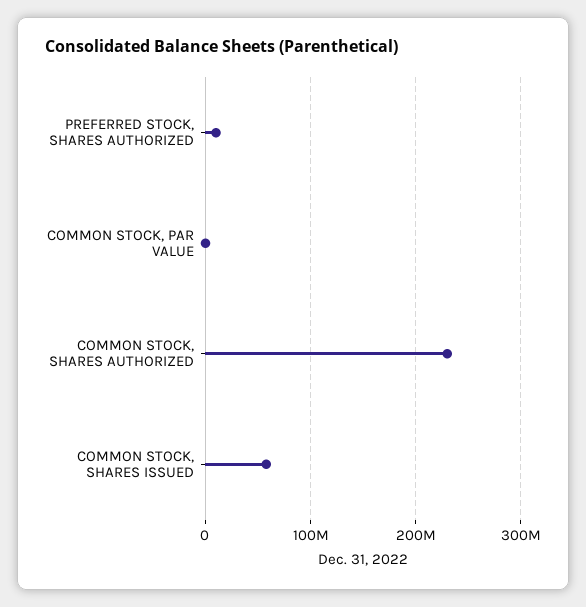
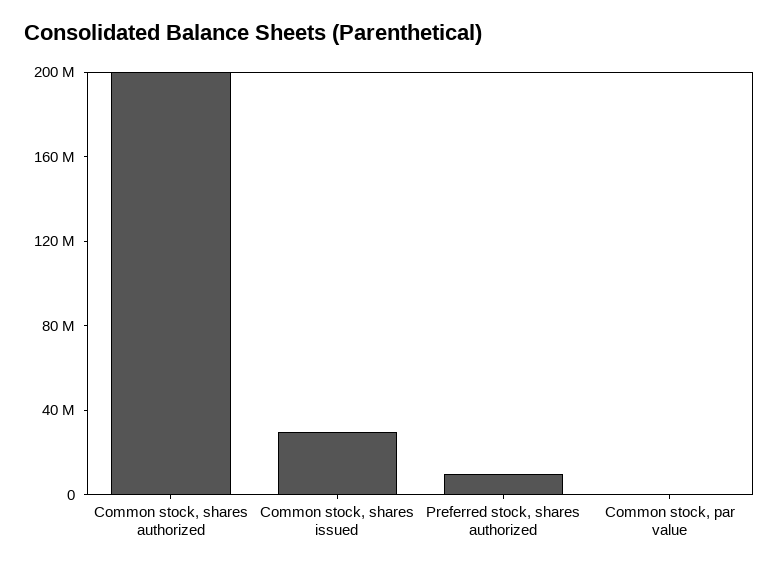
COMMON STOCK, SHARES AUTHORIZED: 230000000 -> 200000000
COMMON STOCK, SHARES ISSUED: 60000000 -> 30000000

